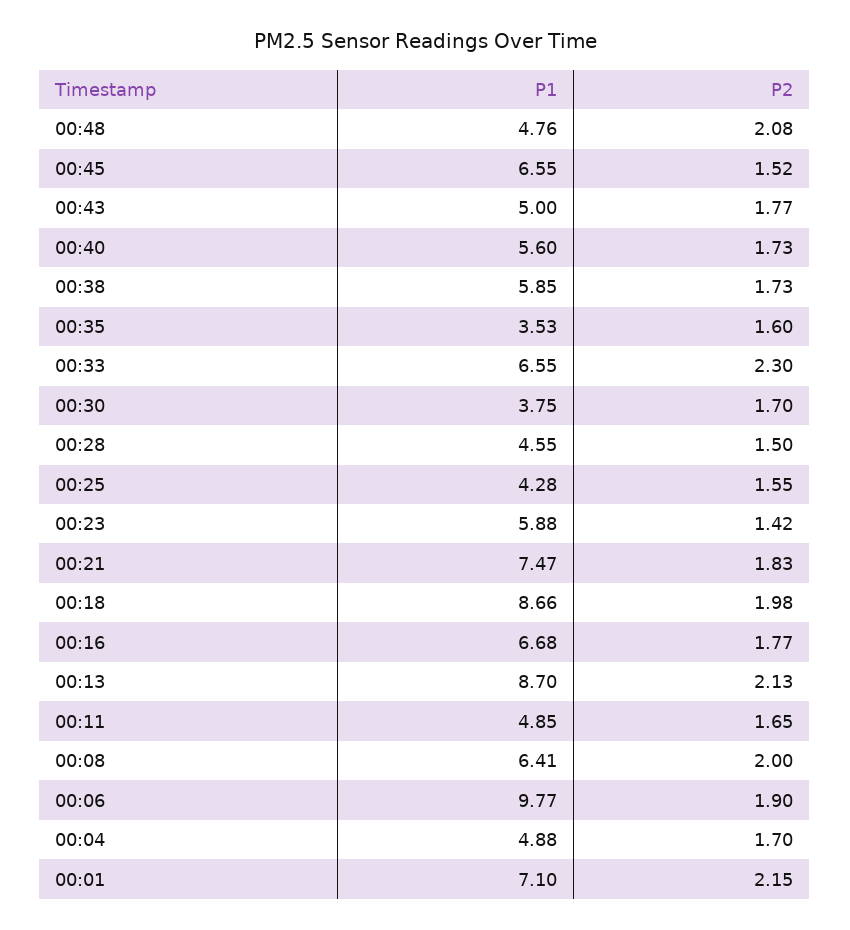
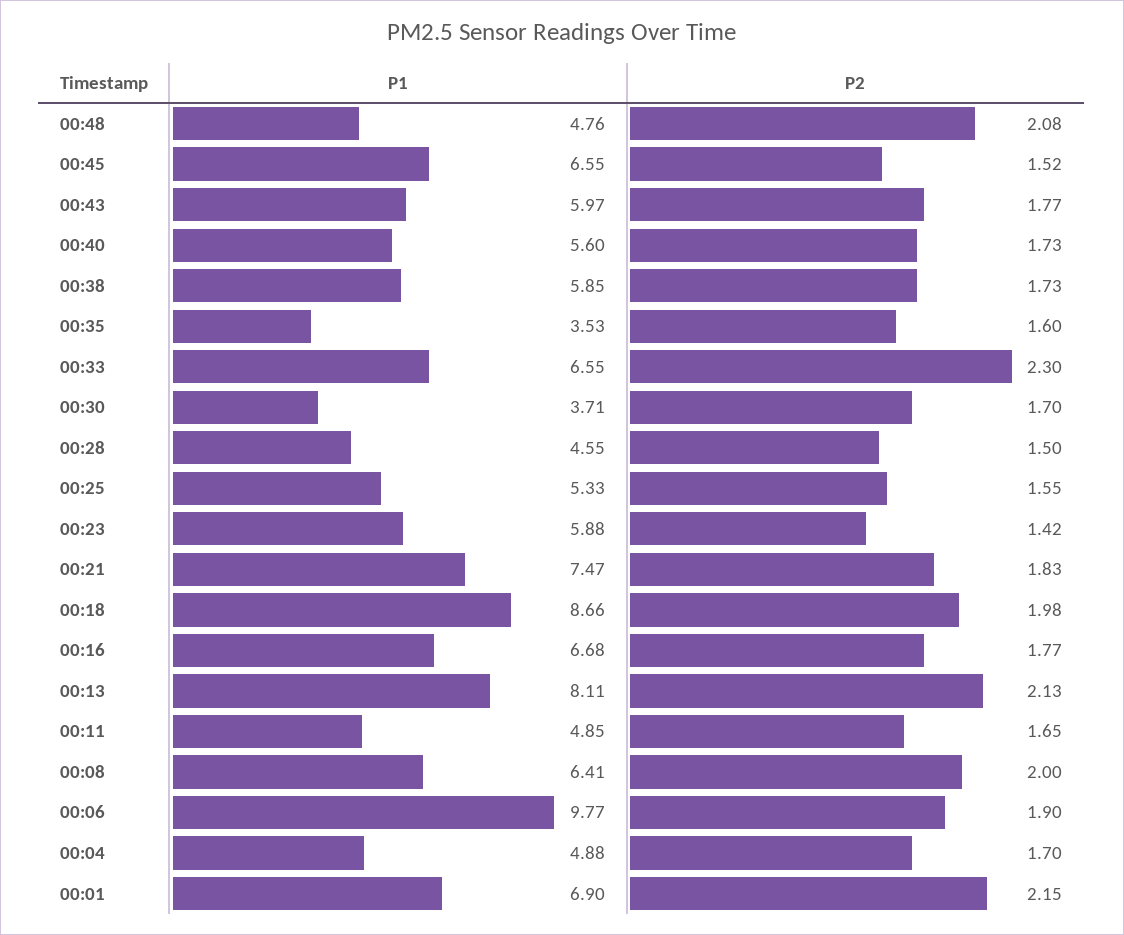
P1, 00:43: 5 -> 5.97
P1, 00:30: 3.75 -> 3.71
P1, 00:25: 4.28 -> 5.33
P1, 00:13: 8.7 -> 8.11
P1, 00:01: 7.1 -> 6.9

